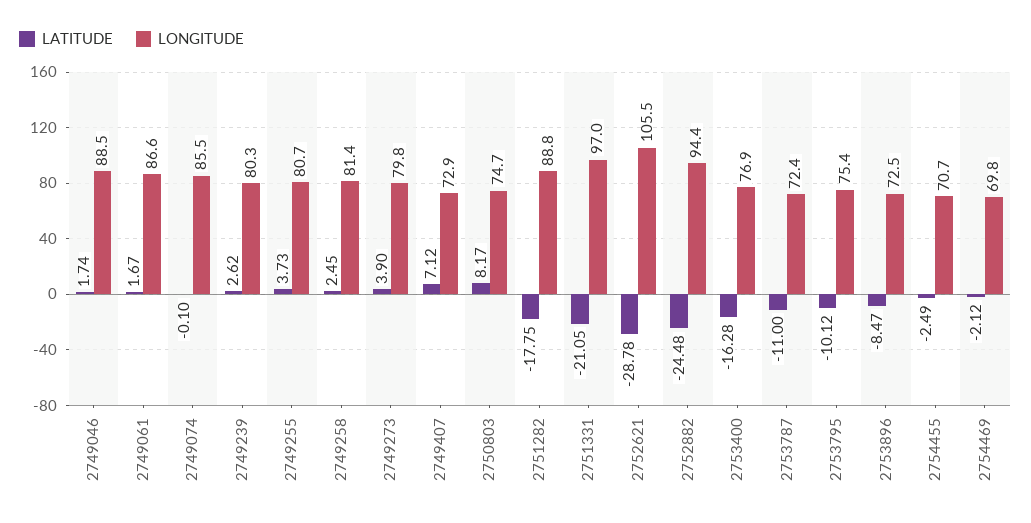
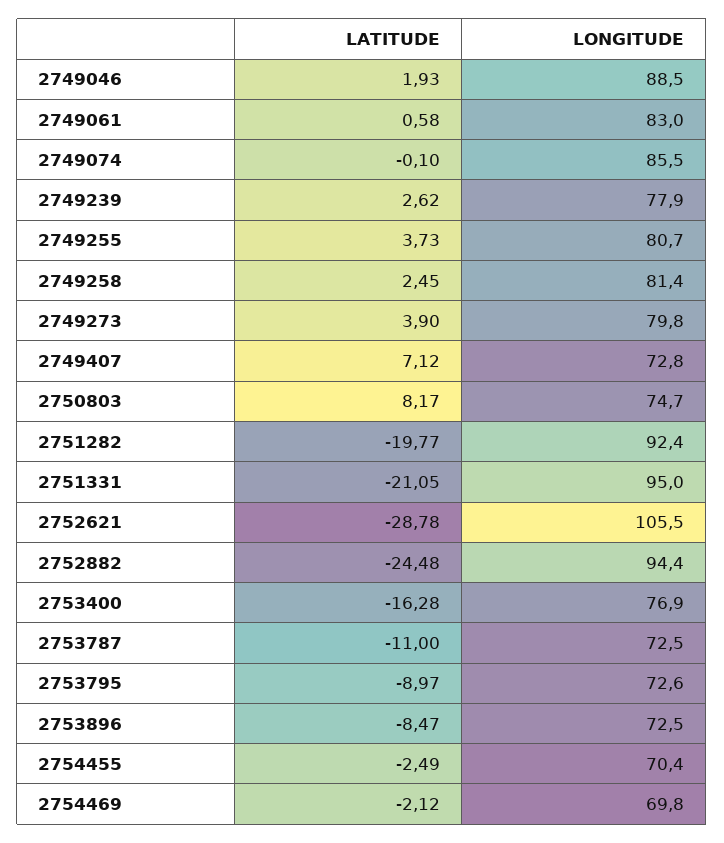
LATITUDE, 2749046: 1.74 -> 1.93
LATITUDE, 2749061: 1.67 -> 0.58
LONGITUDE, 2749061: 86.6 -> 83
LONGITUDE, 2749239: 80.3 -> 77.9
LONGITUDE, 2749407: 72.9 -> 72.8
LATITUDE, 2751282: -17.75 -> -19.77
LONGITUDE, 2751282: 88.8 -> 92.4
LONGITUDE, 2751331: 97 -> 95
LONGITUDE, 2753787: 72.4 -> 72.5
LATITUDE, 2753795: -10.12 -> -8.97
LONGITUDE, 2753795: 75.4 -> 72.6
LONGITUDE, 2754455: 70.7 -> 70.4

